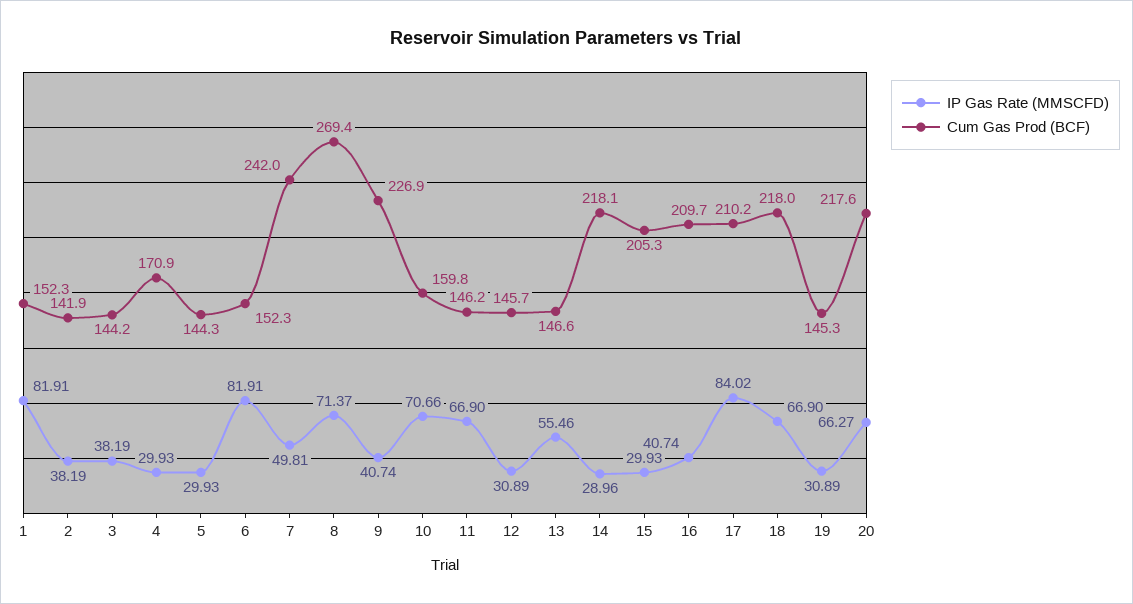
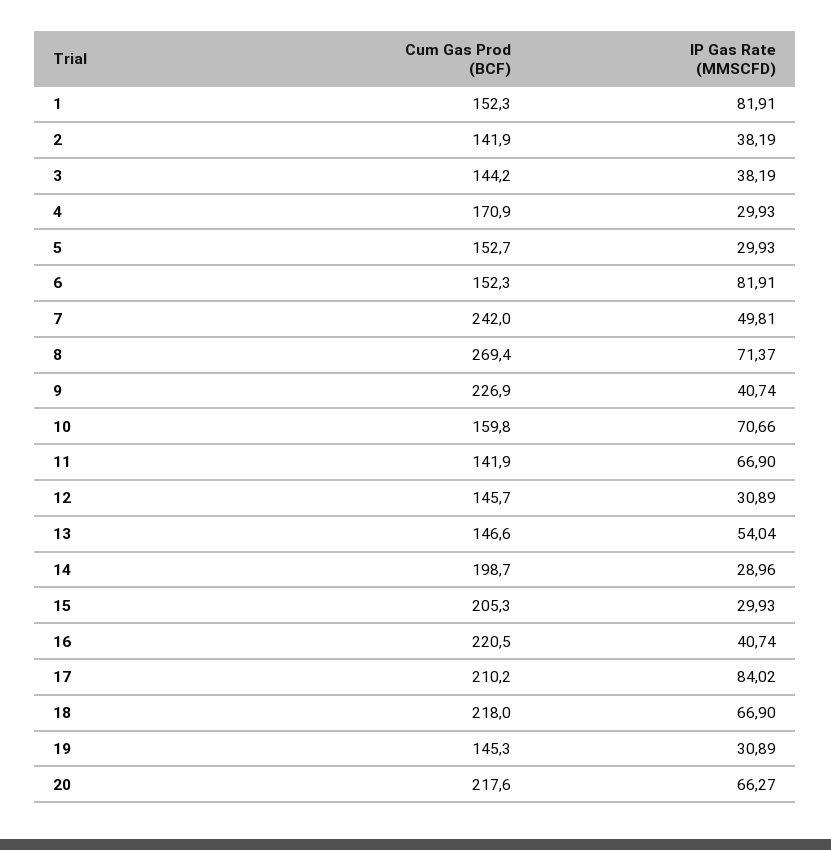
Cum Gas Prod (BCF), 5: 144.3 -> 152.7
Cum Gas Prod (BCF), 11: 146.2 -> 141.9
IP Gas Rate (MMSCFD), 13: 55.46 -> 54.04
Cum Gas Prod (BCF), 14: 218.1 -> 198.7
Cum Gas Prod (BCF), 16: 209.7 -> 220.5

